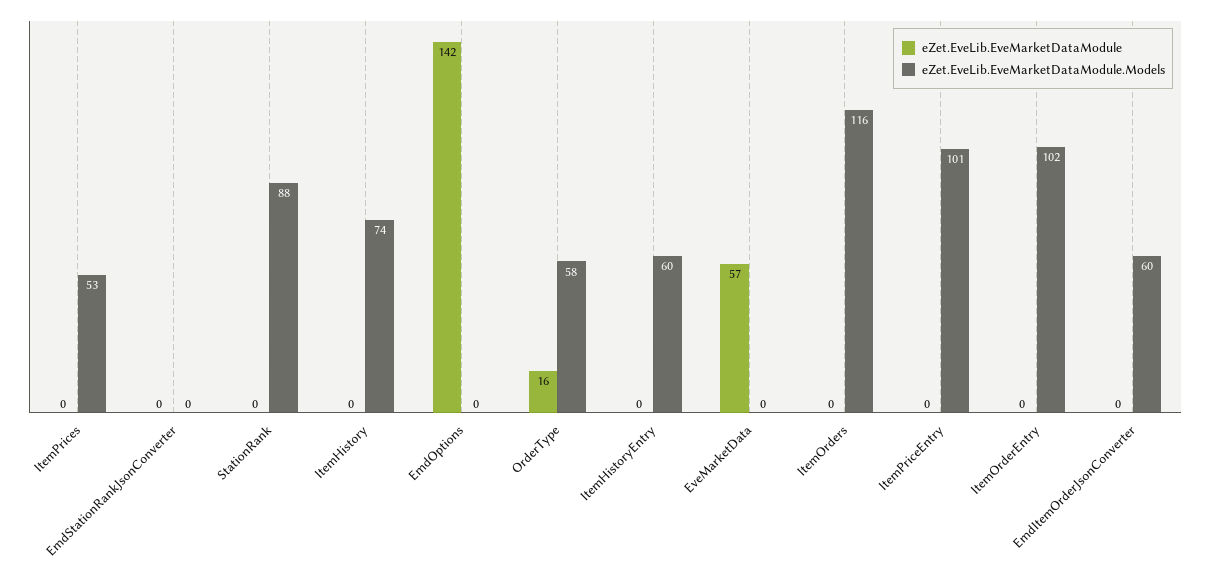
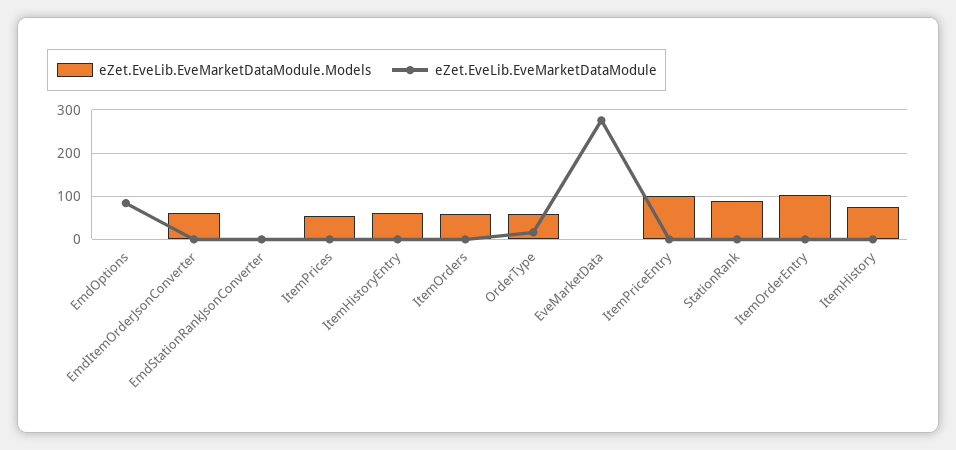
eZet.EveLib.EveMarketDataModule, EmdOptions: 142 -> 80
eZet.EveLib.EveMarketDataModule, EveMarketData: 57 -> 280
eZet.EveLib.EveMarketDataModule.Models, ItemOrders: 116 -> 60

